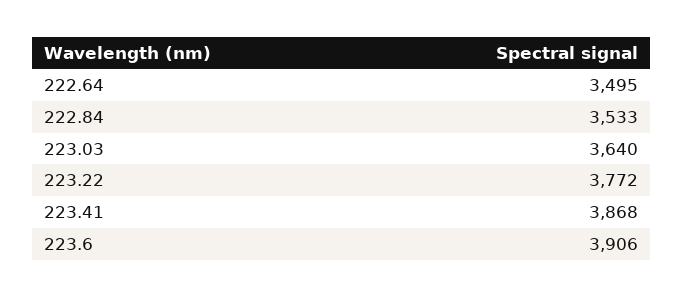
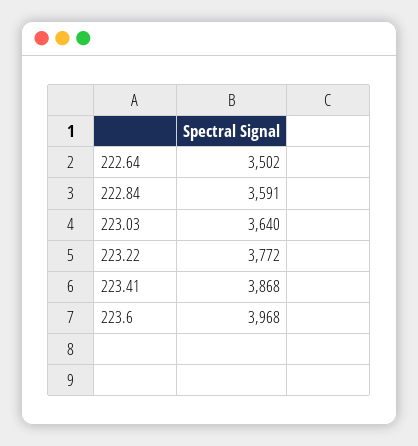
222.64: 3495 -> 3502
222.84: 3533 -> 3591
223.6: 3906 -> 3968

